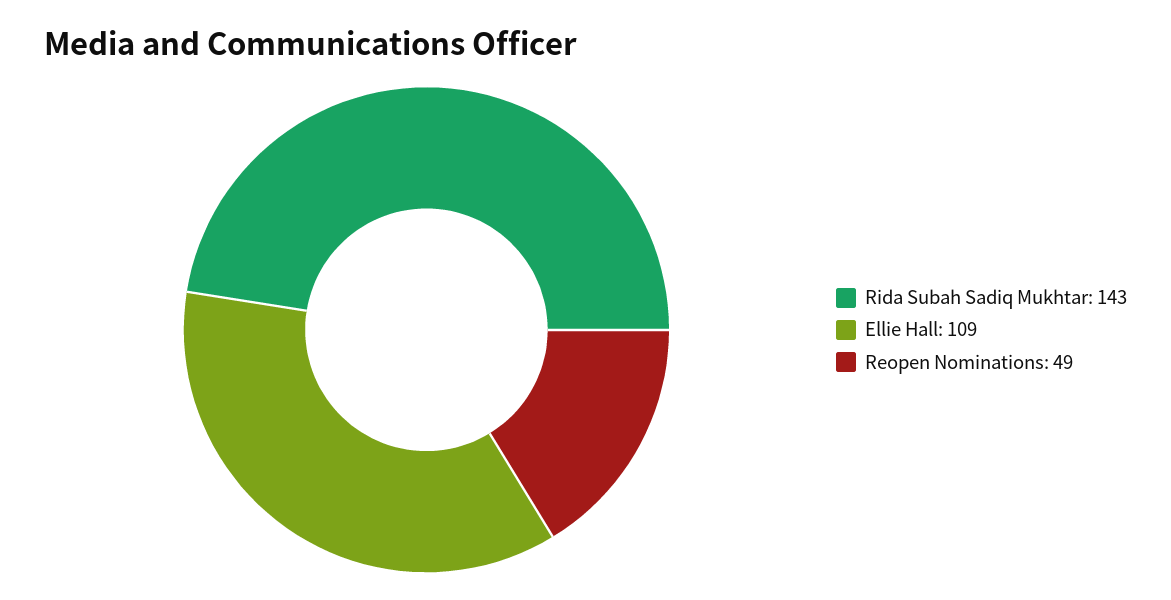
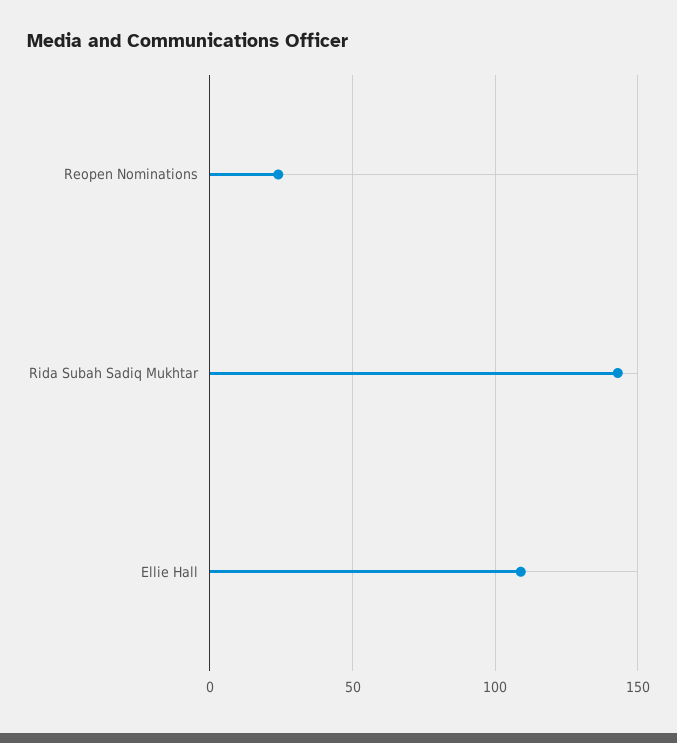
Reopen Nominations: 49 -> 25

